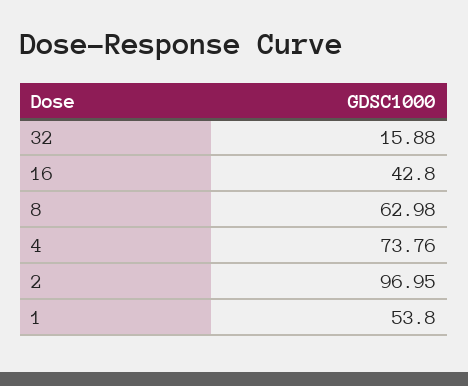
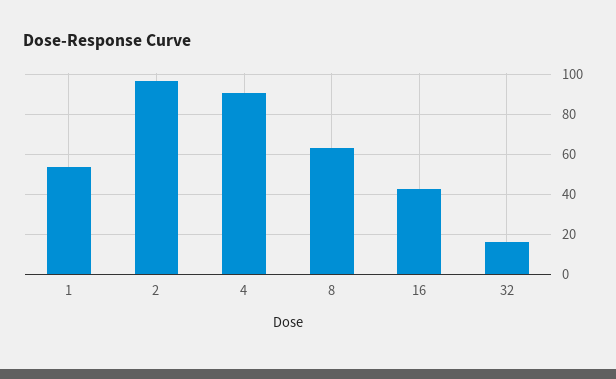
4: 73.76 -> 90

